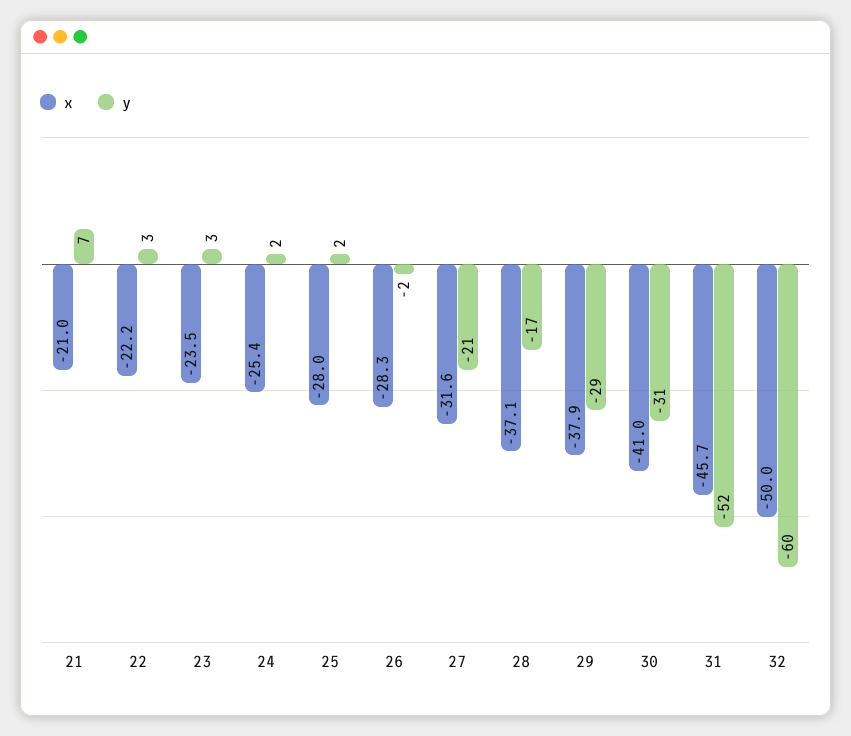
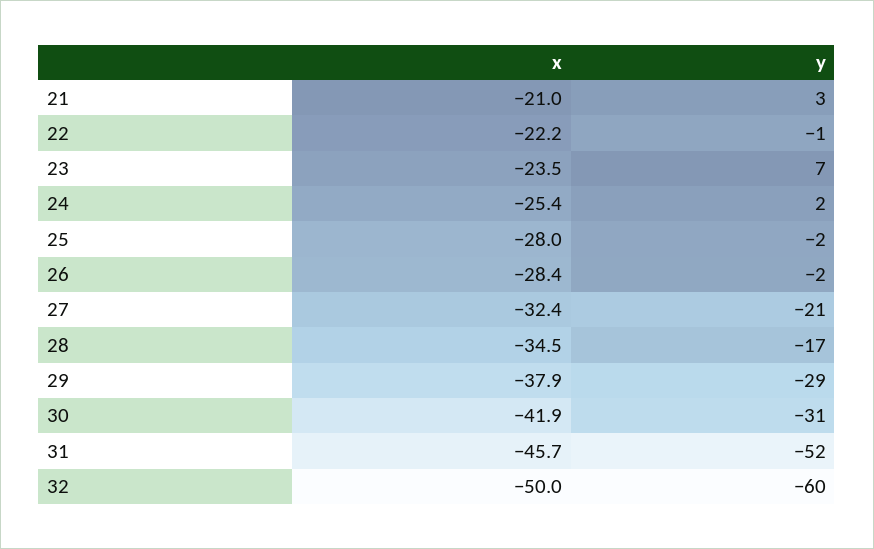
y, 21: 7 -> 3
y, 22: 3 -> -1
y, 23: 3 -> 7
y, 25: 2 -> -2
x, 26: -28.3 -> -28.4
x, 27: -31.6 -> -32.4
x, 28: -37.1 -> -34.5
x, 30: -41 -> -41.9

